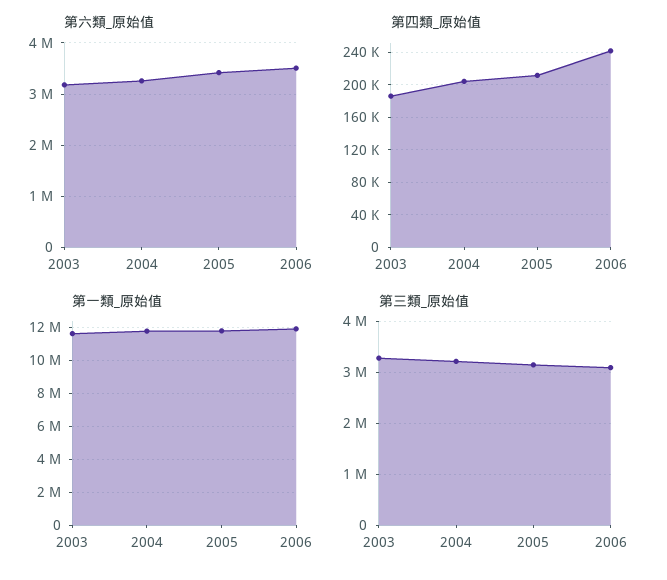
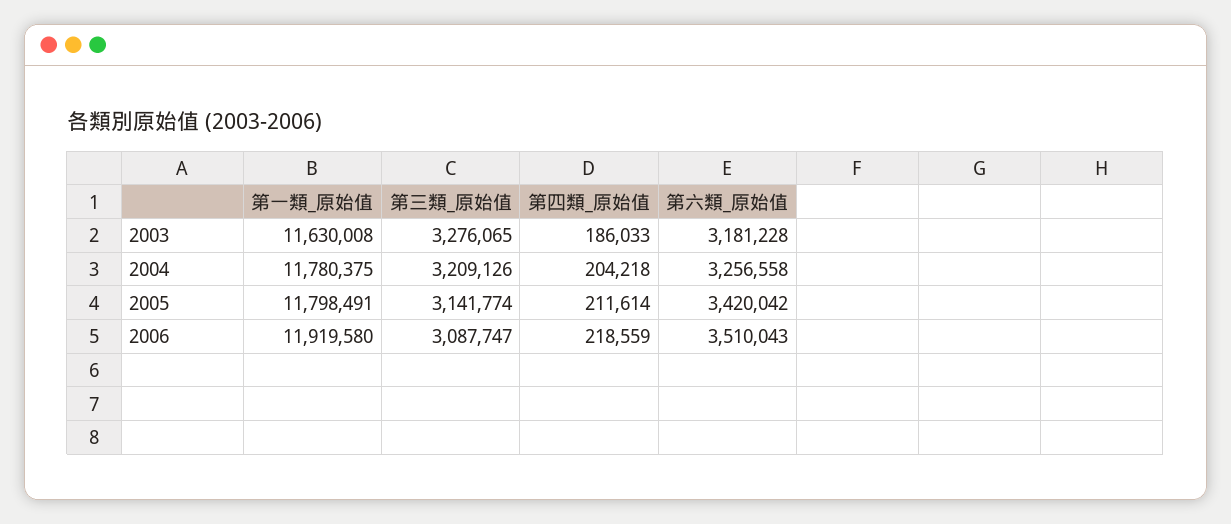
第四類_原始值, 2006: 240000 -> 218559

